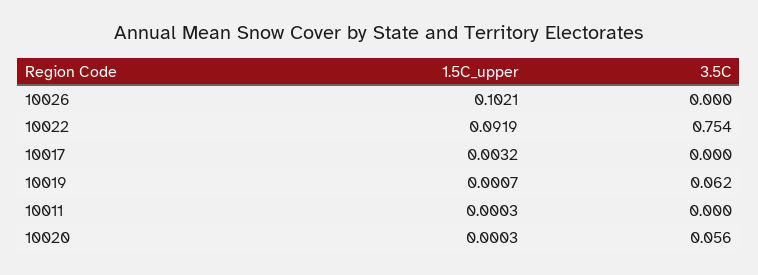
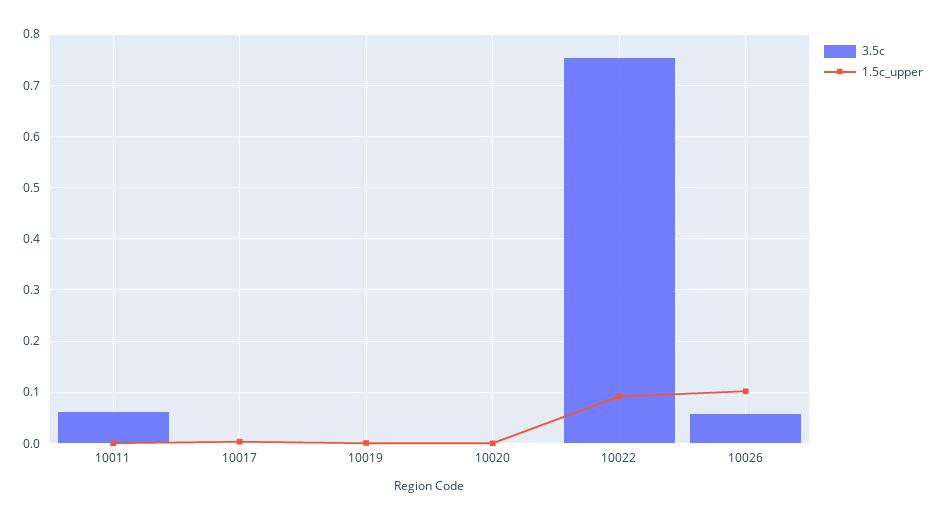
3.5C, 10026: 0 -> 0.06
3.5C, 10019: 0.062 -> 0
3.5C, 10011: 0 -> 0.06
3.5C, 10020: 0.056 -> 0

